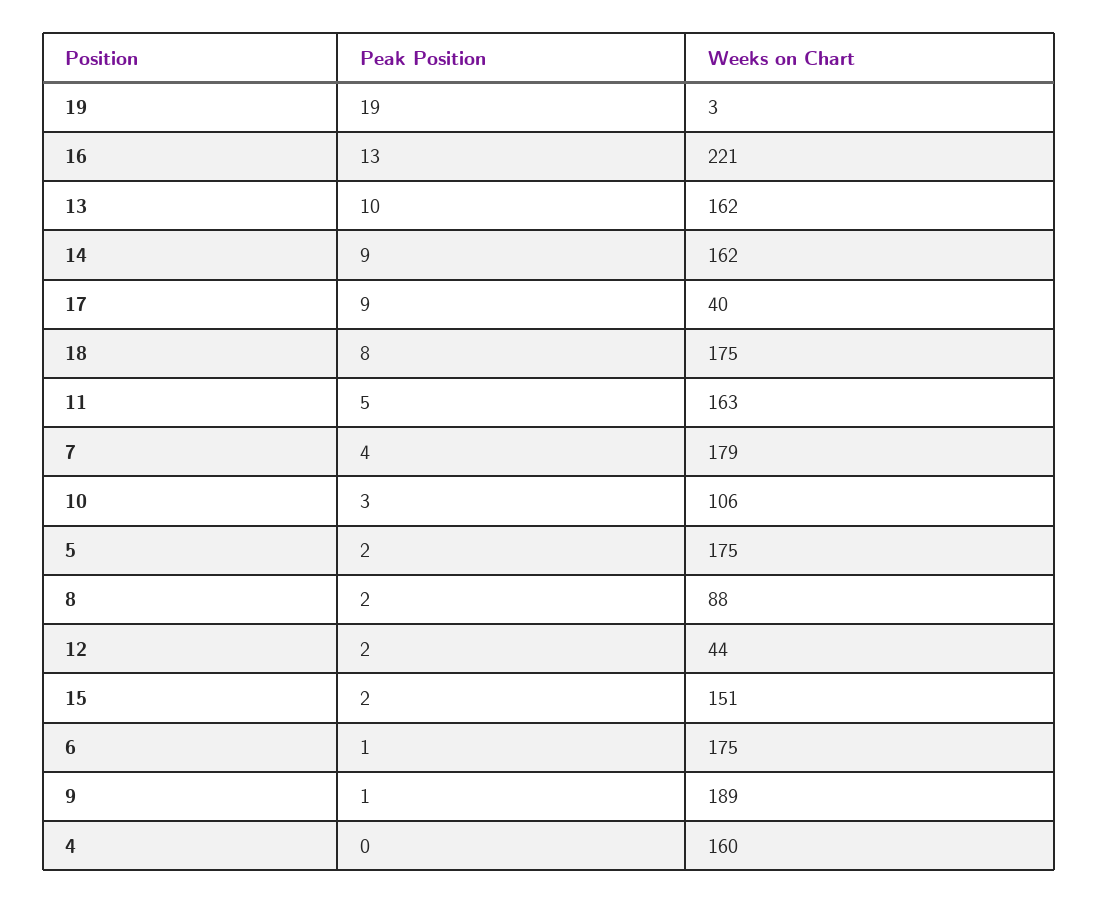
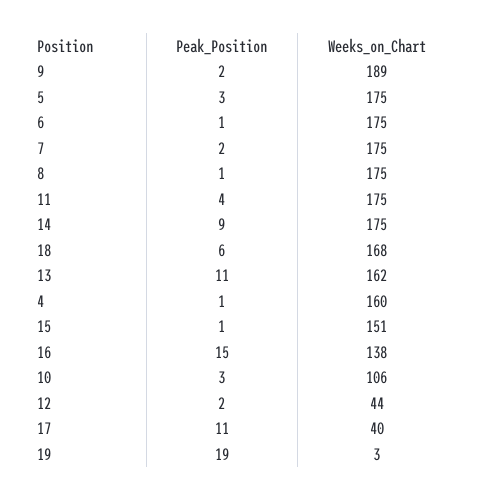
Peak Position, 16: 13 -> 15
Weeks on Chart, 16: 221 -> 138
Peak Position, 13: 10 -> 11
Weeks on Chart, 14: 162 -> 175
Peak Position, 17: 9 -> 11
Peak Position, 18: 8 -> 6
Weeks on Chart, 18: 175 -> 168
Peak Position, 11: 5 -> 4
Weeks on Chart, 11: 163 -> 175
Peak Position, 7: 4 -> 2
Weeks on Chart, 7: 179 -> 175
Peak Position, 5: 2 -> 3
Peak Position, 8: 2 -> 1
Weeks on Chart, 8: 88 -> 175
Peak Position, 15: 2 -> 1
Peak Position, 9: 1 -> 2
Peak Position, 4: 0 -> 1

